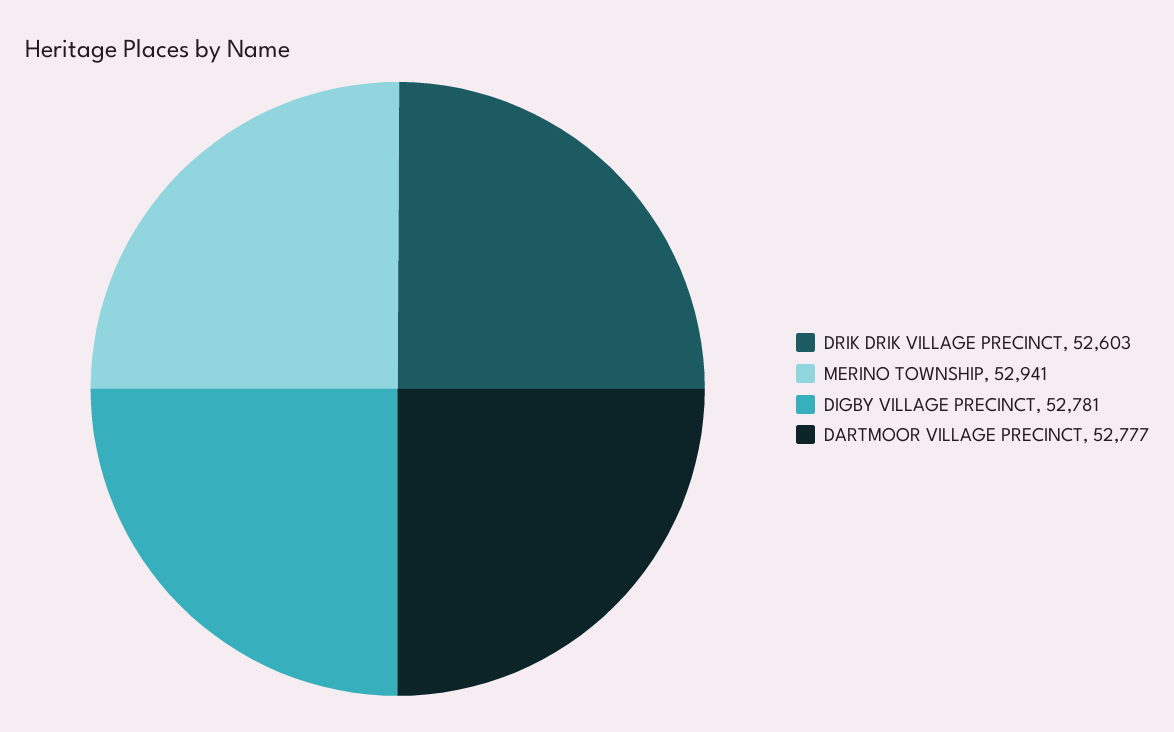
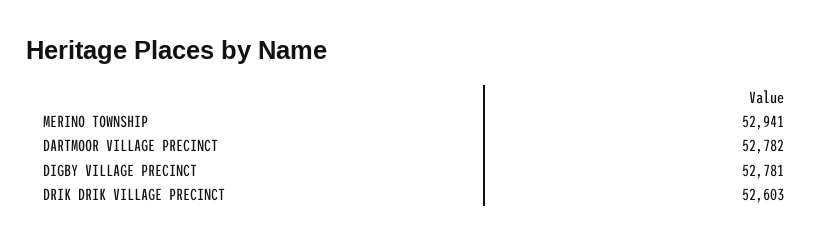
DARTMOOR VILLAGE PRECINCT: 52777 -> 52782

